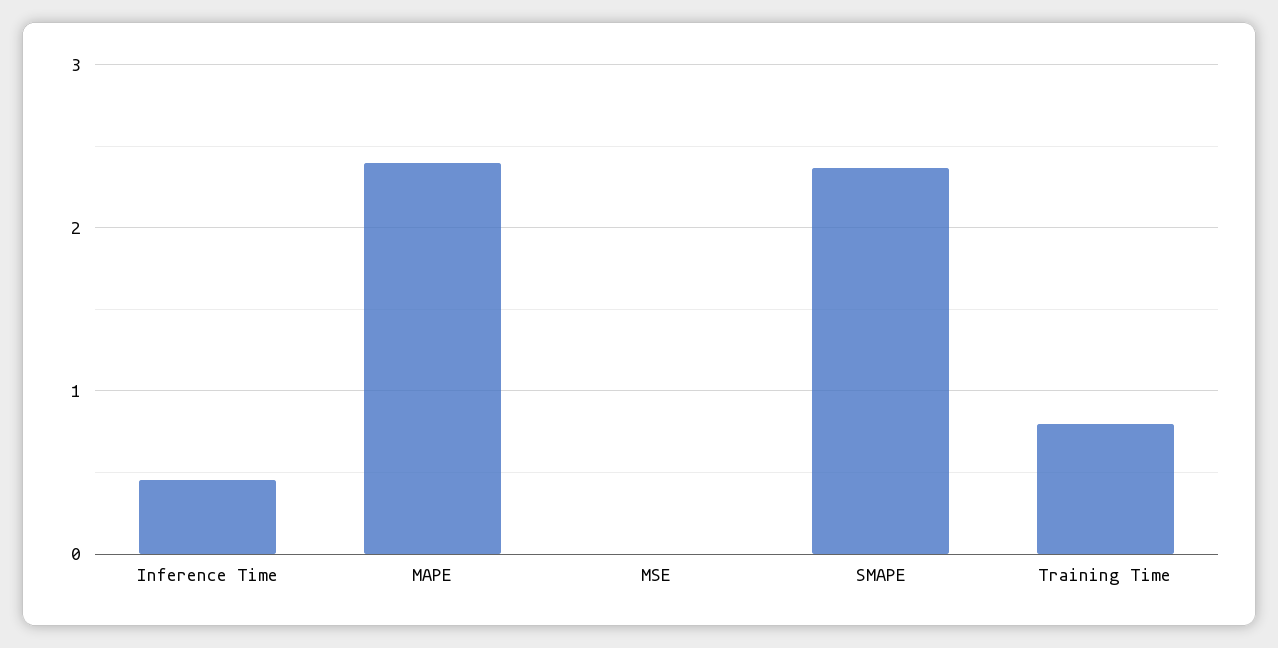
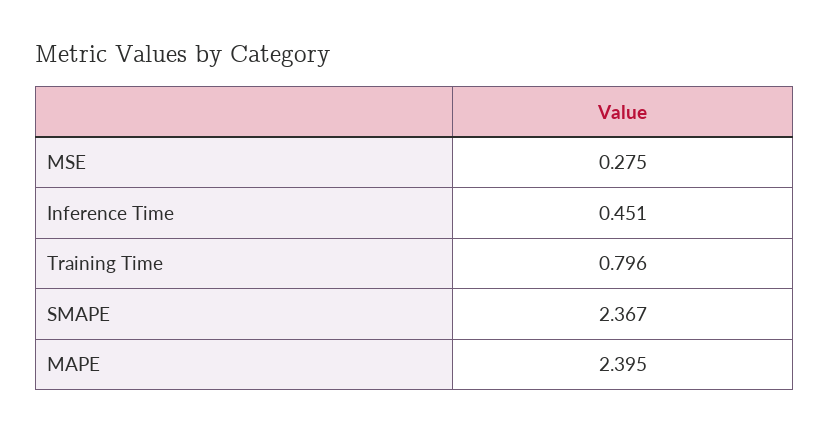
MSE: 0 -> 0.275

